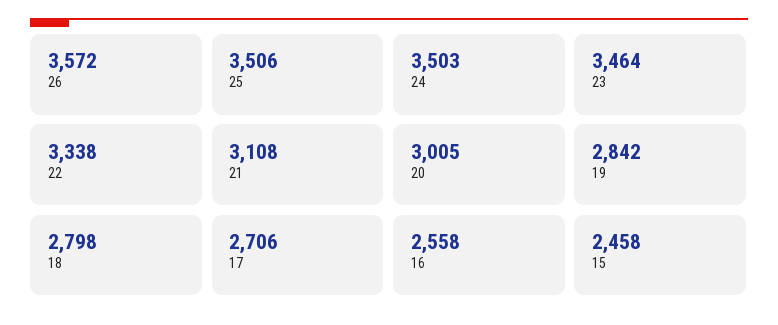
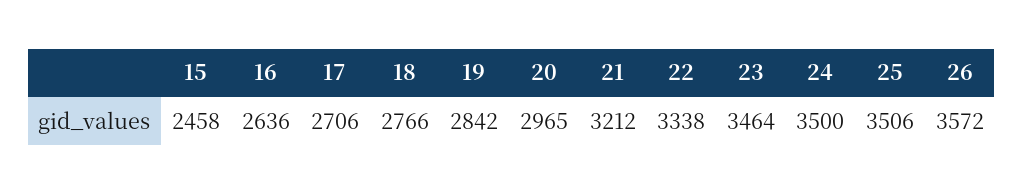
24: 3503 -> 3500
21: 3108 -> 3212
20: 3005 -> 2965
18: 2798 -> 2766
16: 2558 -> 2636

